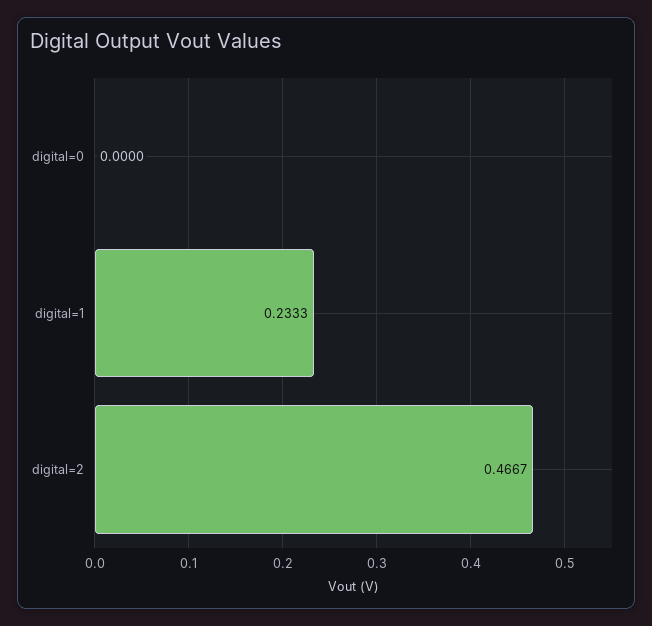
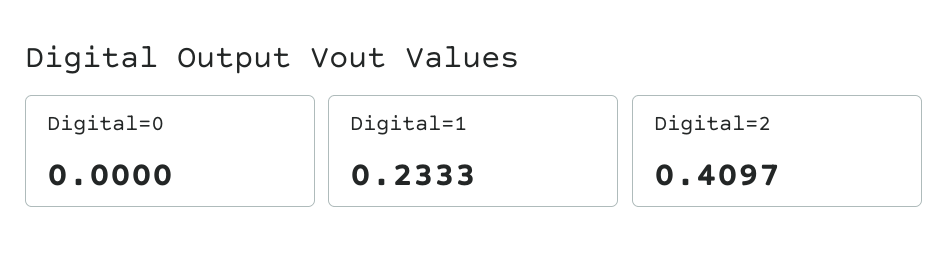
digital=2: 0.4667 -> 0.4097

